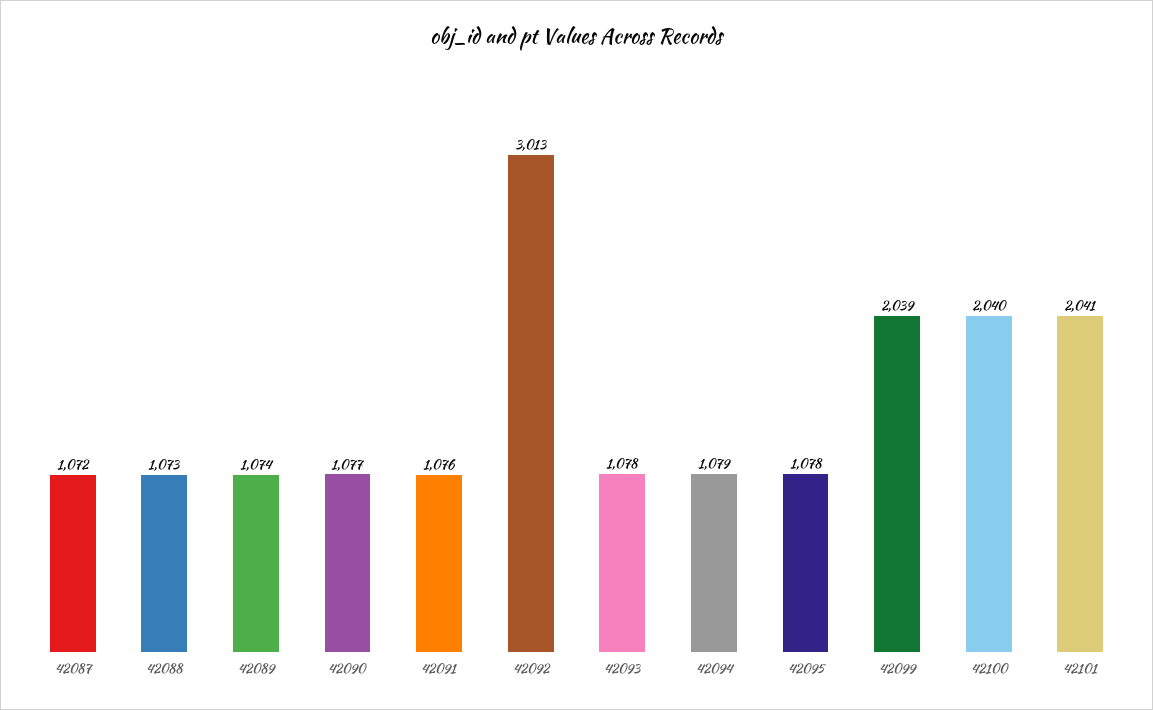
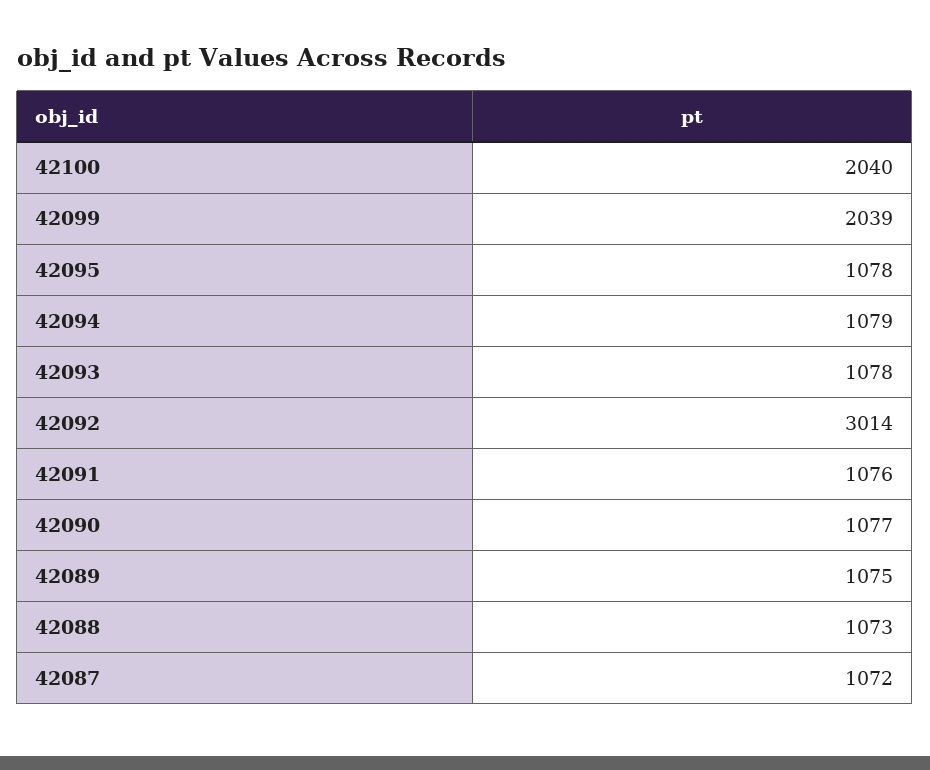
42089: 1074 -> 1075
42092: 3013 -> 3014
42101: 2041 -> none

